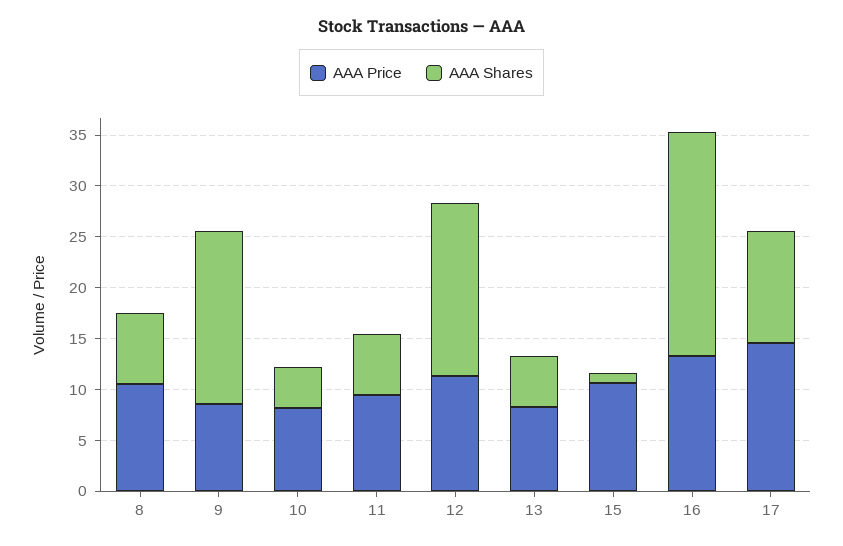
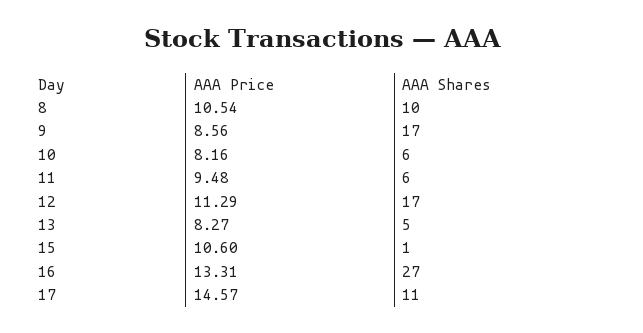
AAA Shares, 8: 7 -> 10
AAA Shares, 10: 4 -> 6
AAA Shares, 16: 22 -> 27

